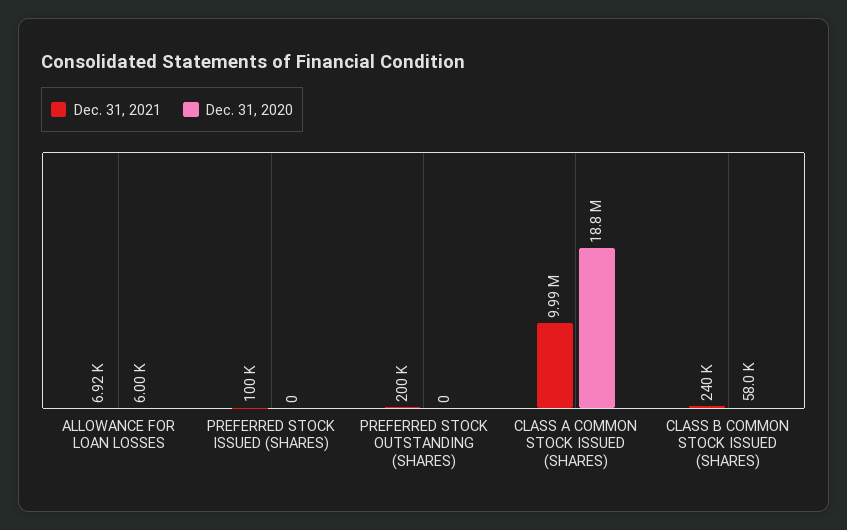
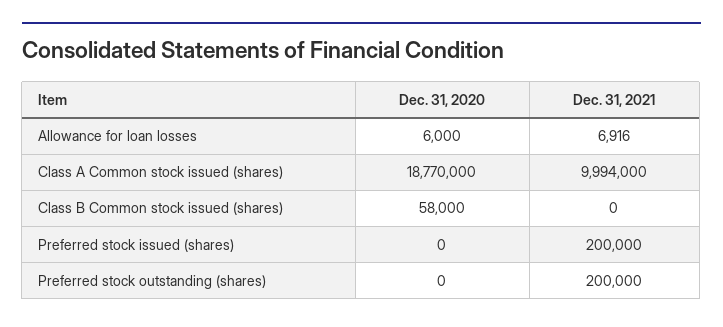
Dec. 31, 2021, PREFERRED STOCK ISSUED (SHARES): 100000 -> 200000
Dec. 31, 2021, CLASS B COMMON STOCK ISSUED (SHARES): 240000 -> 0

